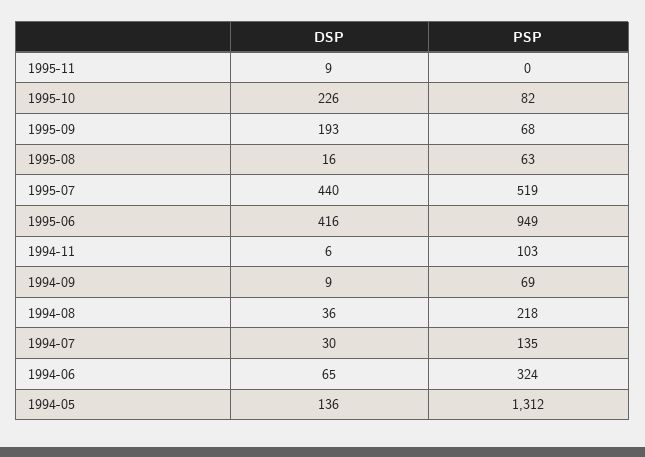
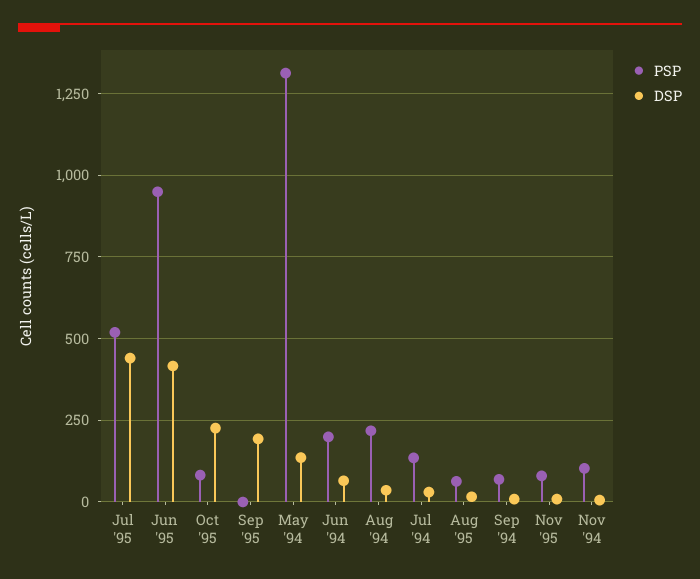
PSP, 1995-11: 0 -> 75
PSP, 1995-09: 68 -> 0
PSP, 1994-06: 324 -> 200

